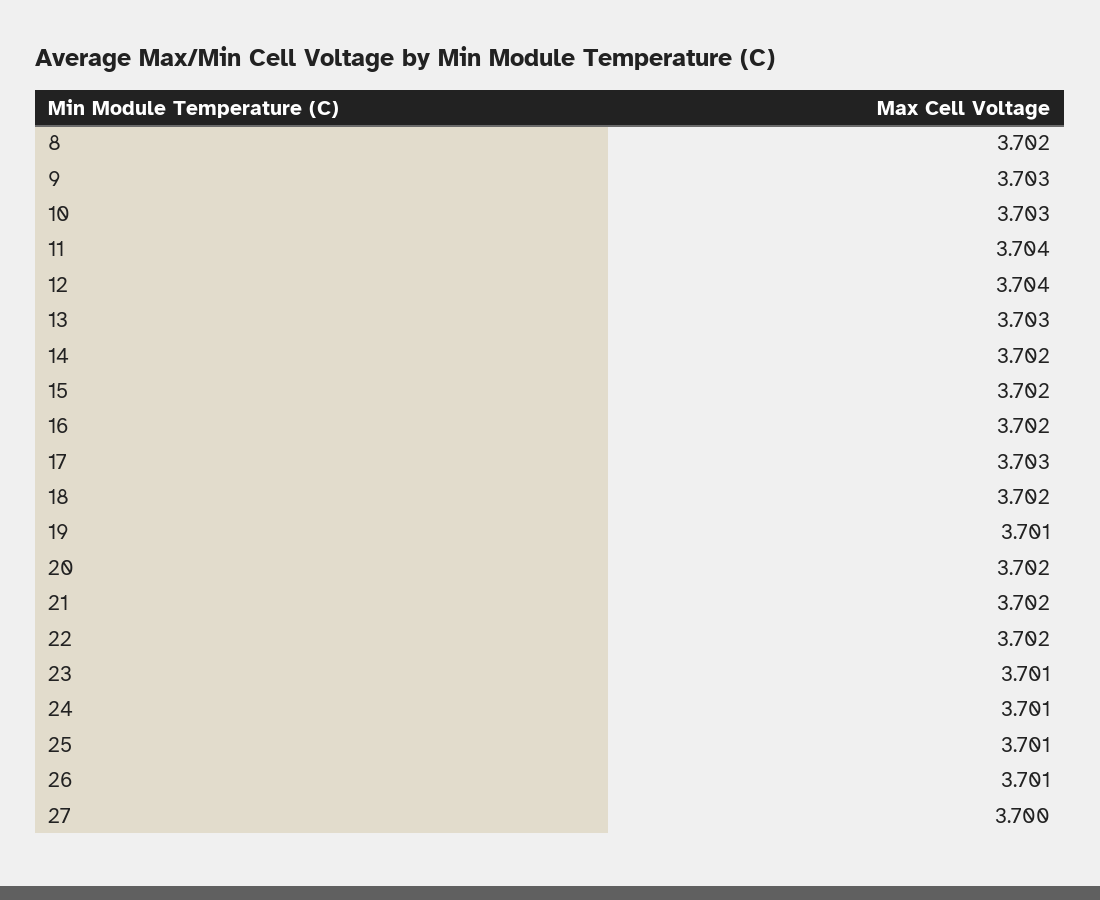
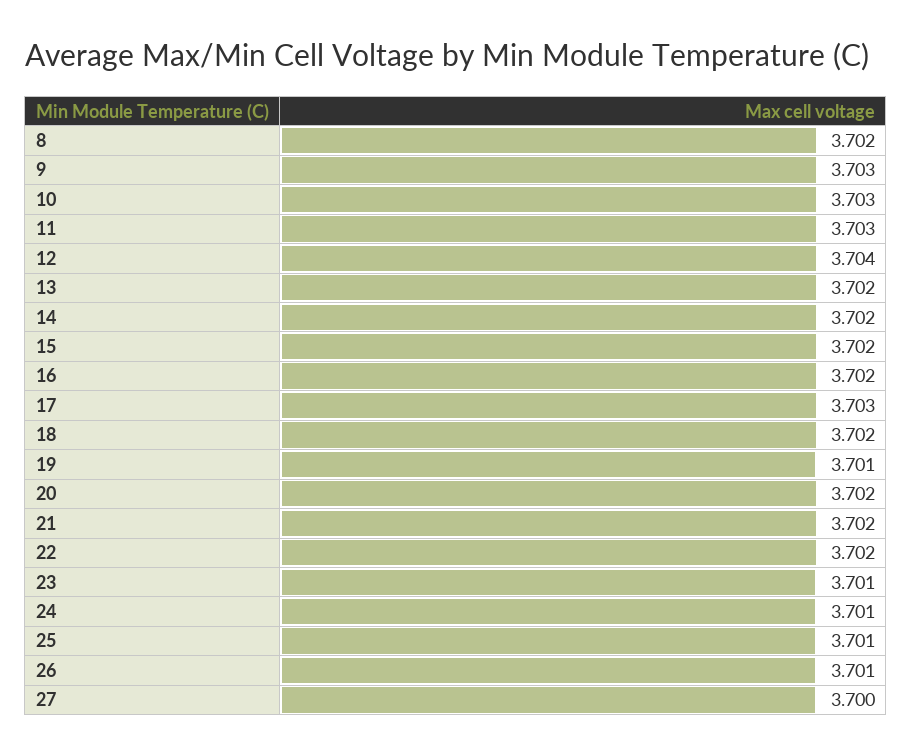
11: 3.704 -> 3.703
13: 3.703 -> 3.702

